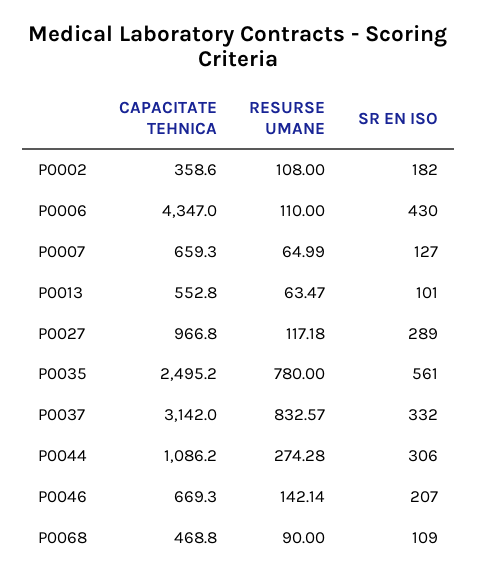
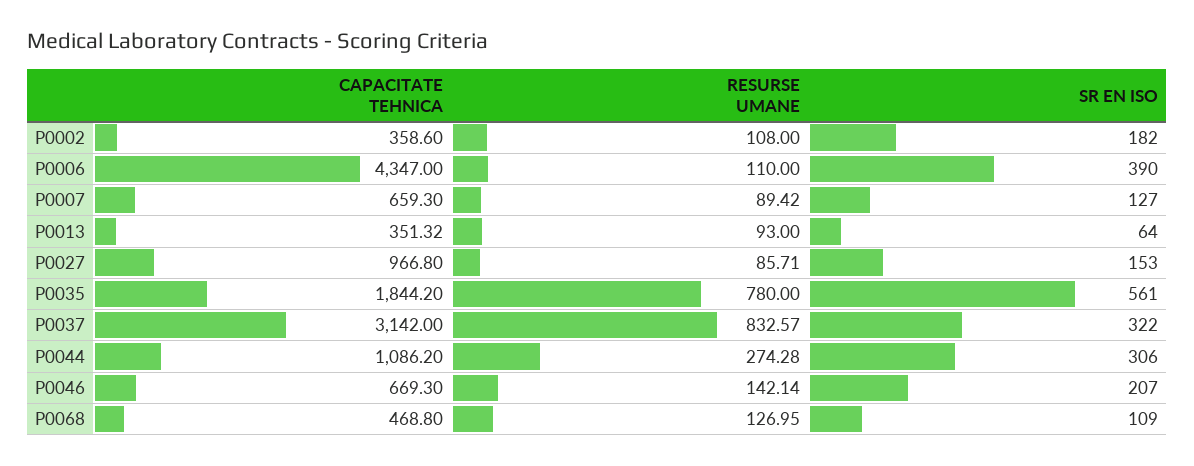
SR EN ISO, P0006: 430 -> 390
RESURSE UMANE, P0007: 64.99 -> 89.42
CAPACITATE TEHNICA, P0013: 552.8 -> 351.32
RESURSE UMANE, P0013: 63.47 -> 93
SR EN ISO, P0013: 101 -> 64
RESURSE UMANE, P0027: 117.18 -> 85.71
SR EN ISO, P0027: 289 -> 153
CAPACITATE TEHNICA, P0035: 2495.2 -> 1844.2
SR EN ISO, P0037: 332 -> 322
RESURSE UMANE, P0068: 90 -> 126.95

